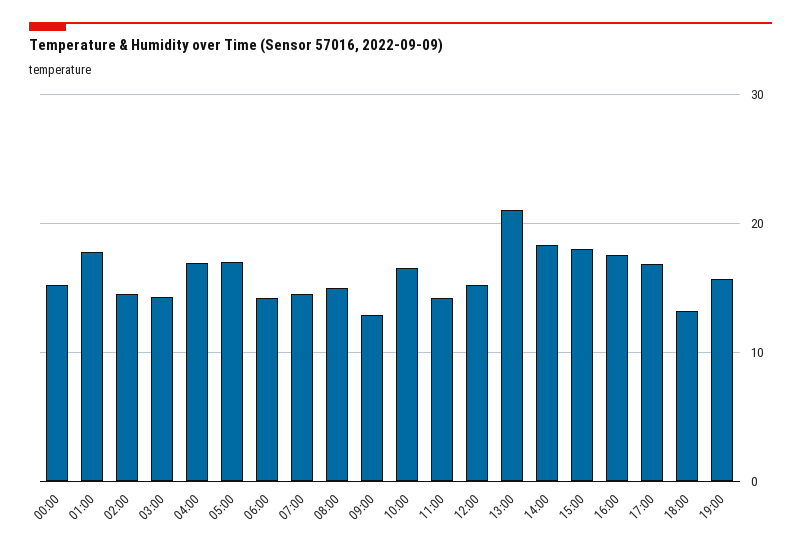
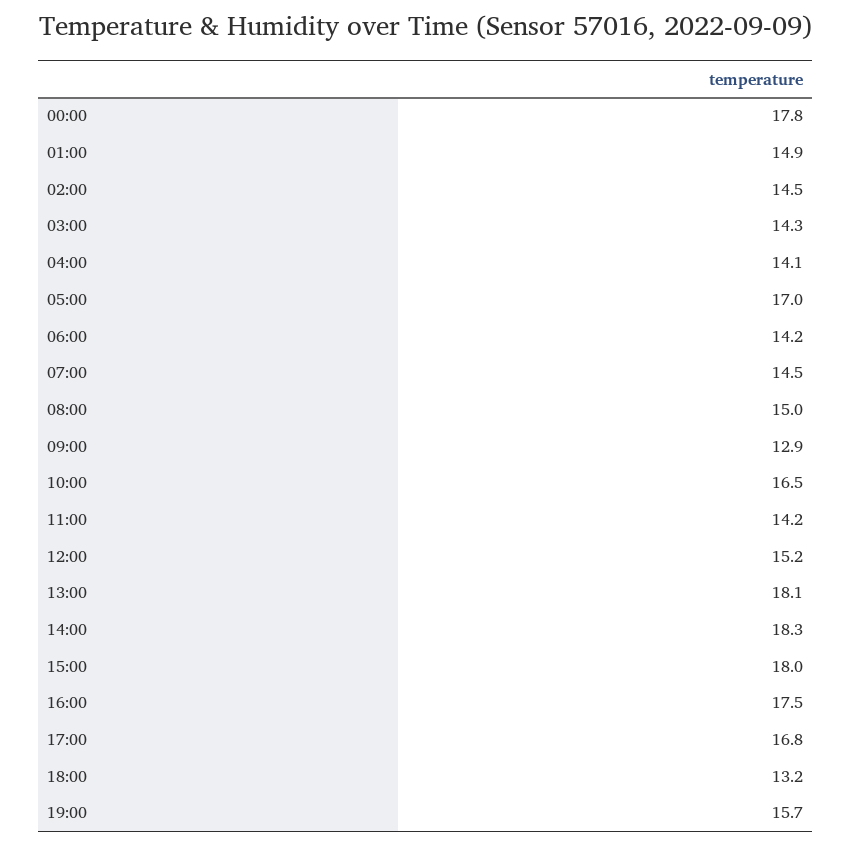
00:00: 15 -> 17.8
01:00: 18 -> 14.9
04:00: 17 -> 14.1
13:00: 21 -> 18.1

